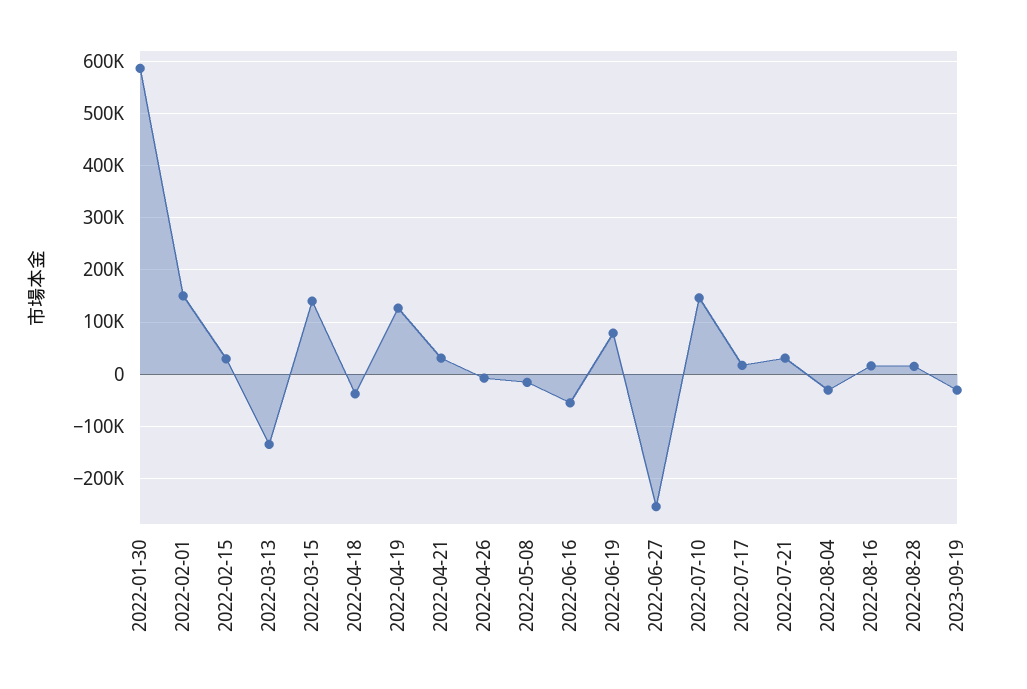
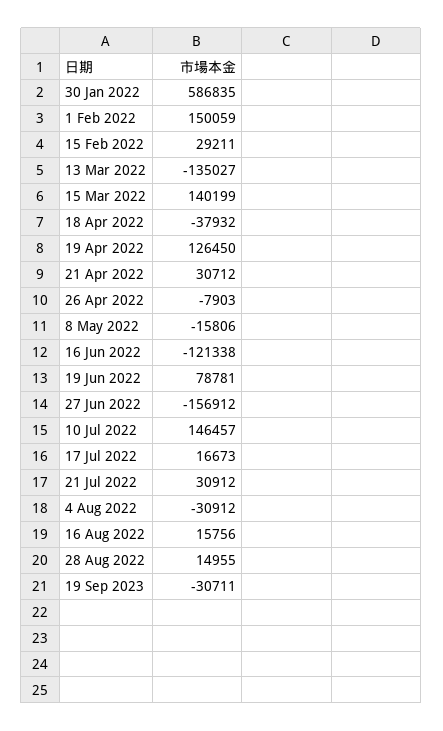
2022-06-16: -60000 -> -121338
2022-06-27: -260000 -> -156912

